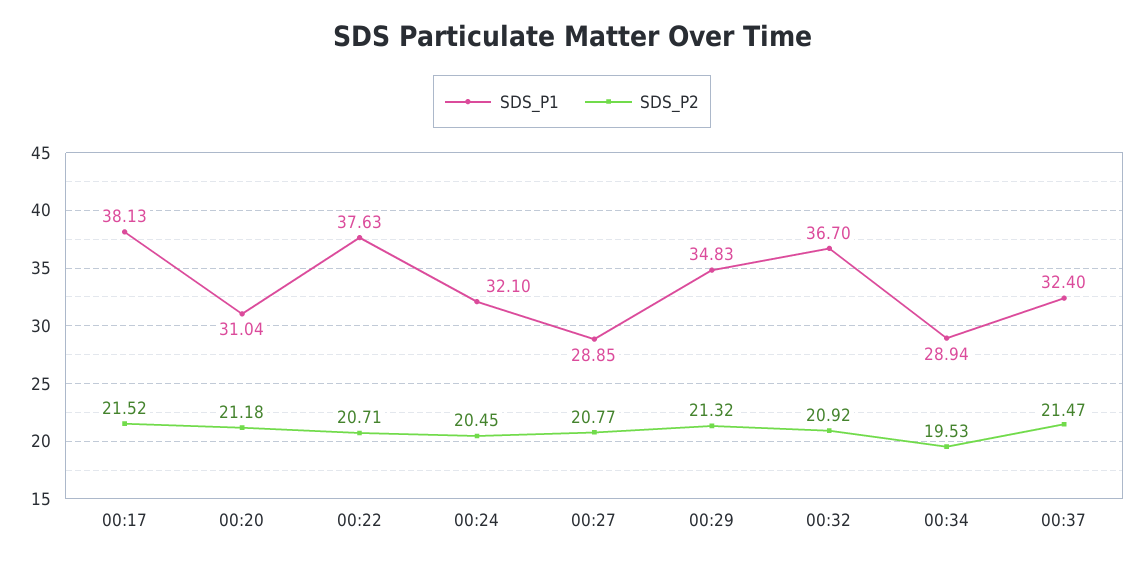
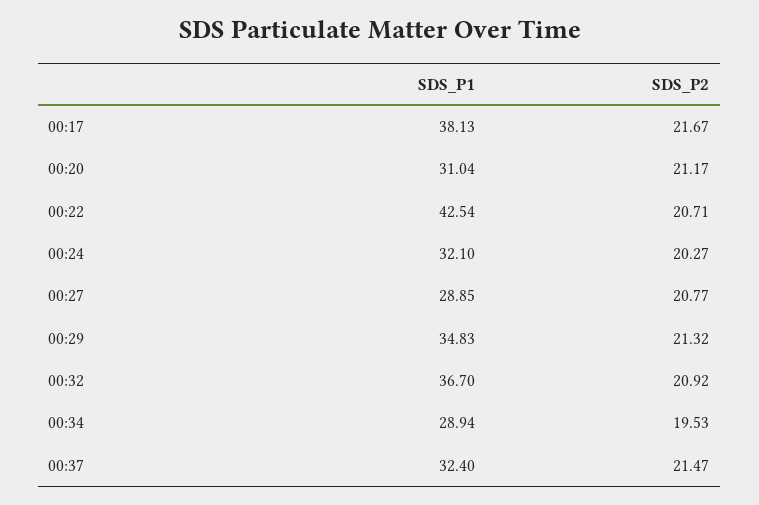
SDS_P2, 00:17: 21.52 -> 21.67
SDS_P2, 00:20: 21.18 -> 21.17
SDS_P1, 00:22: 37.63 -> 42.54
SDS_P2, 00:24: 20.45 -> 20.27

